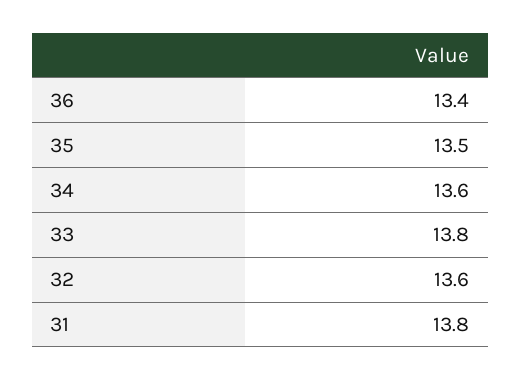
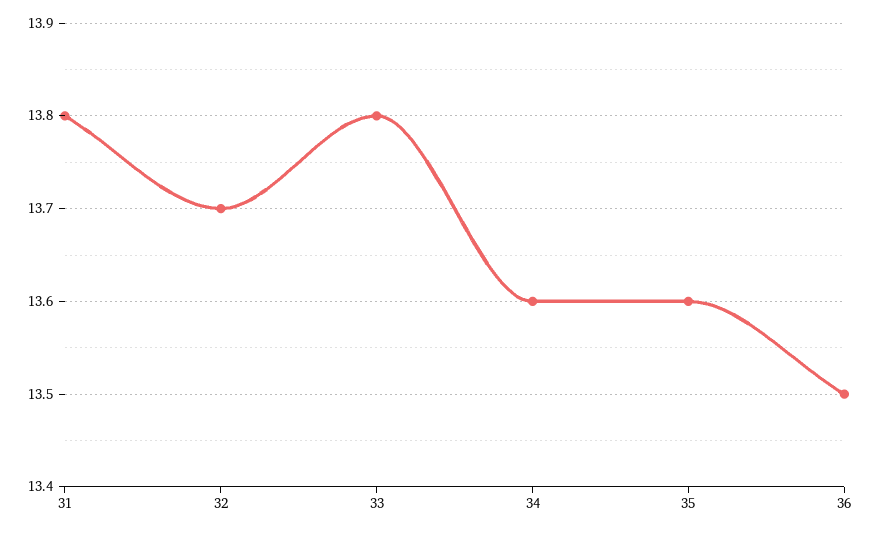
36: 13.4 -> 13.5
35: 13.5 -> 13.6
32: 13.6 -> 13.7

